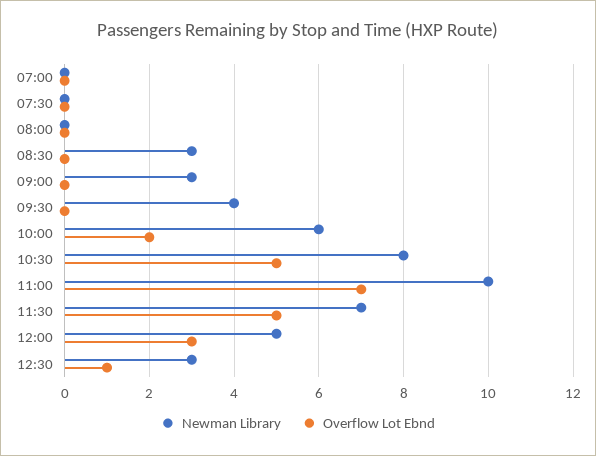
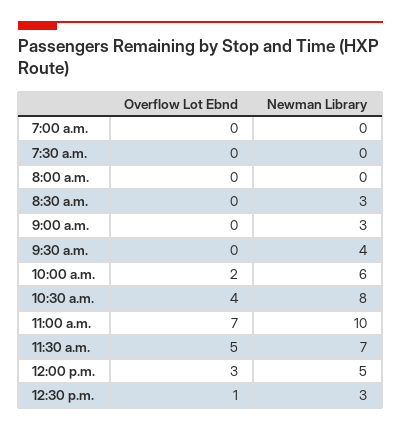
Overflow Lot Ebnd, 10:30: 5 -> 4

